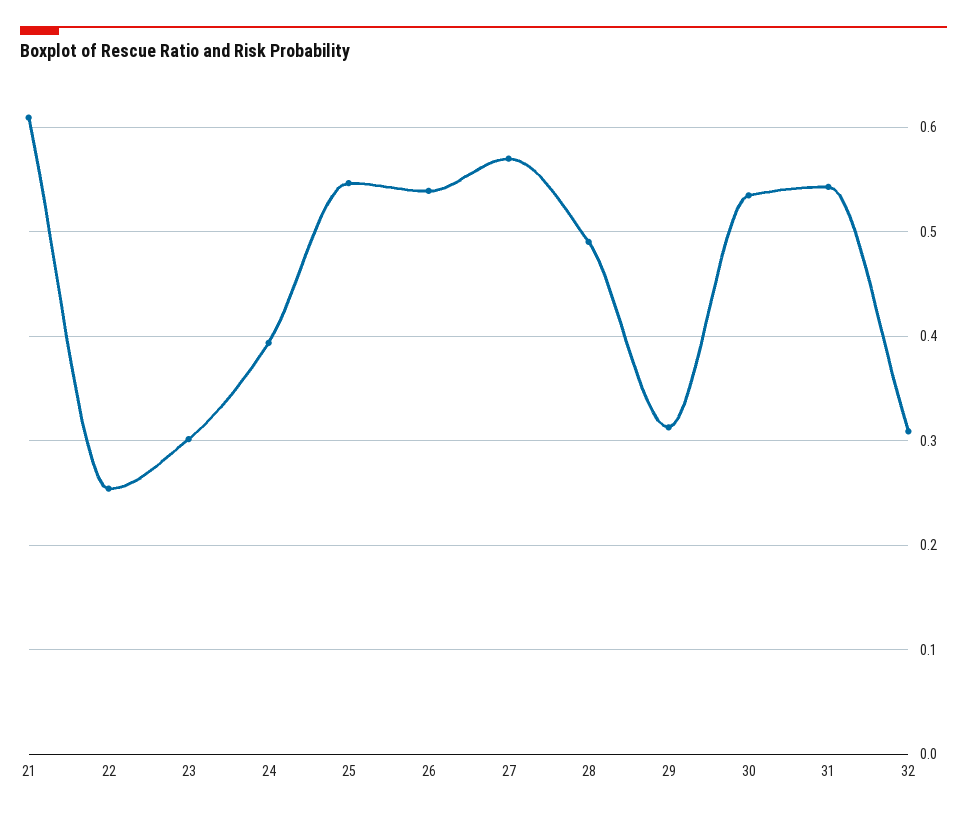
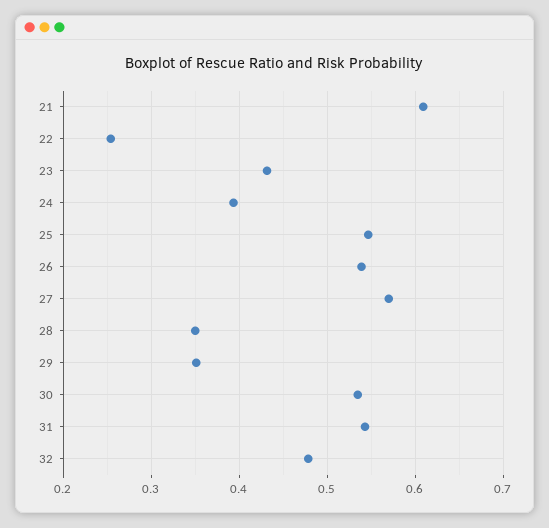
23: 0.3 -> 0.43
28: 0.49 -> 0.35
29: 0.31 -> 0.35
32: 0.31 -> 0.48

